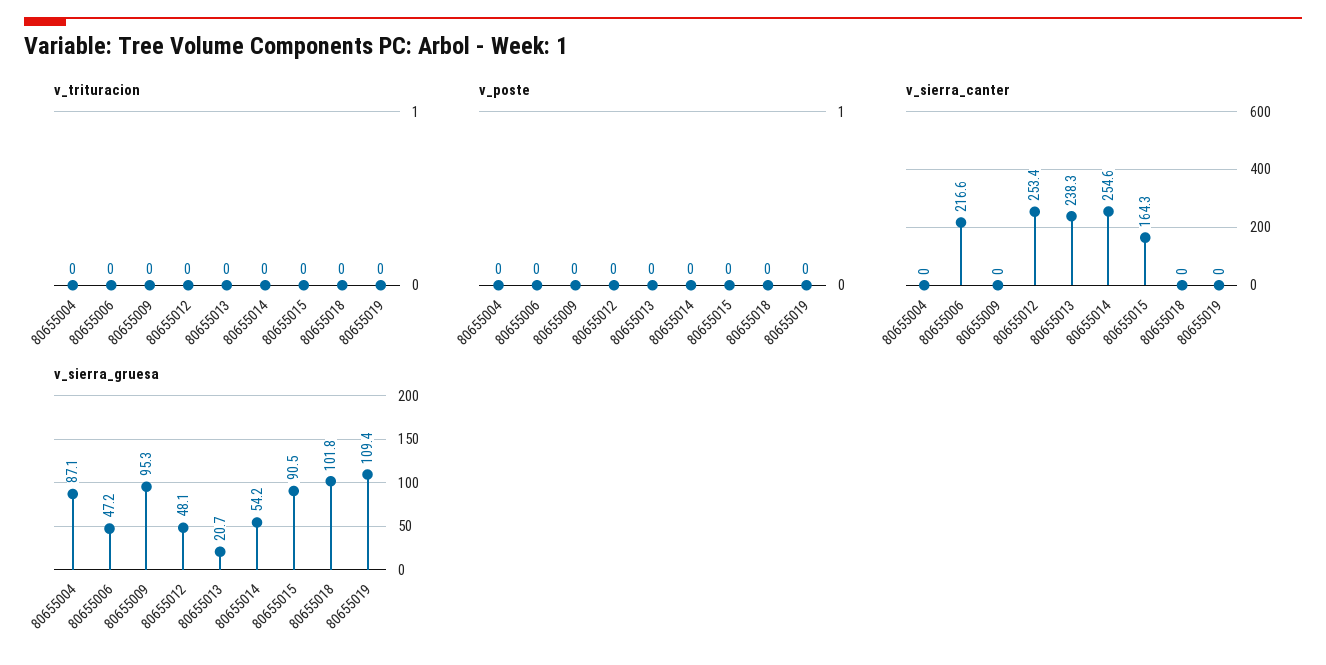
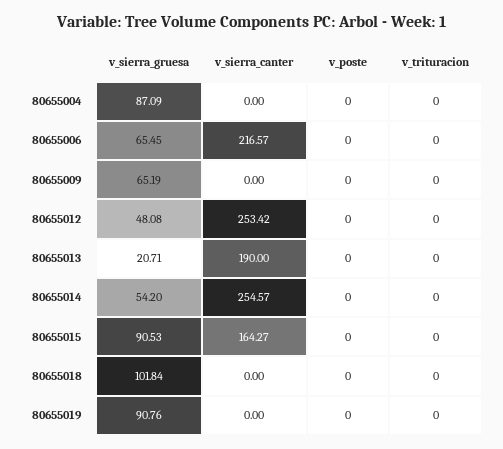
v_sierra_canter, 80655013: 238.3 -> 190
v_sierra_gruesa, 80655006: 47.2 -> 65.45
v_sierra_gruesa, 80655009: 95.3 -> 65.19
v_sierra_gruesa, 80655019: 109.4 -> 90.76

